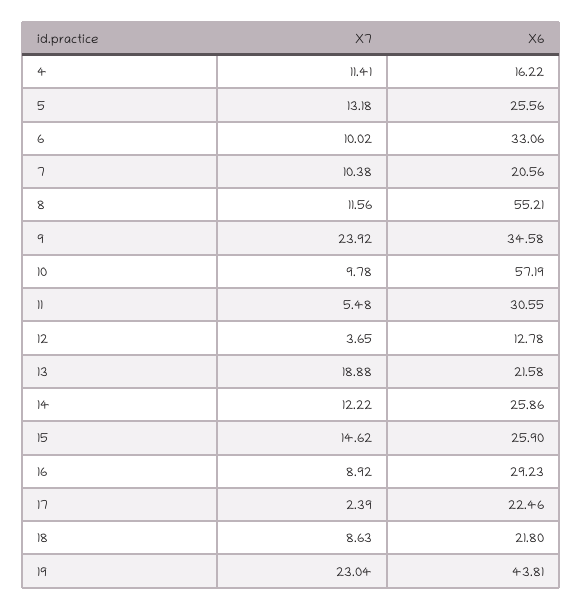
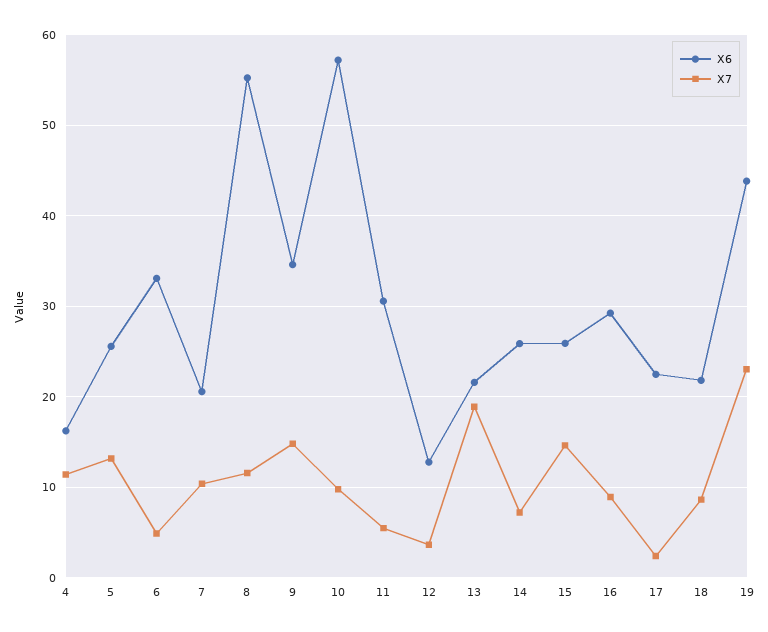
X7, 6: 10.02 -> 5
X7, 9: 23.92 -> 15
X7, 14: 12.22 -> 7

